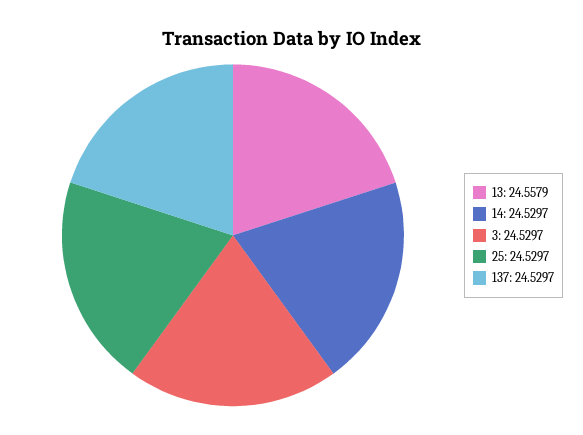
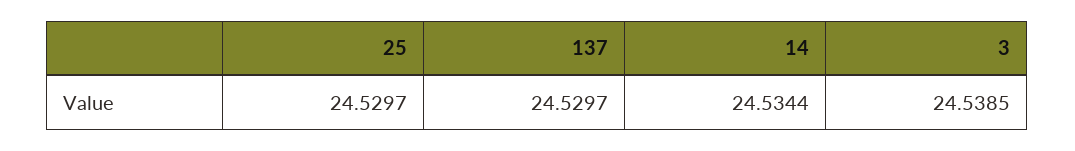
13: 24.5579 -> none
14: 24.5297 -> 24.5344
3: 24.5297 -> 24.5385

